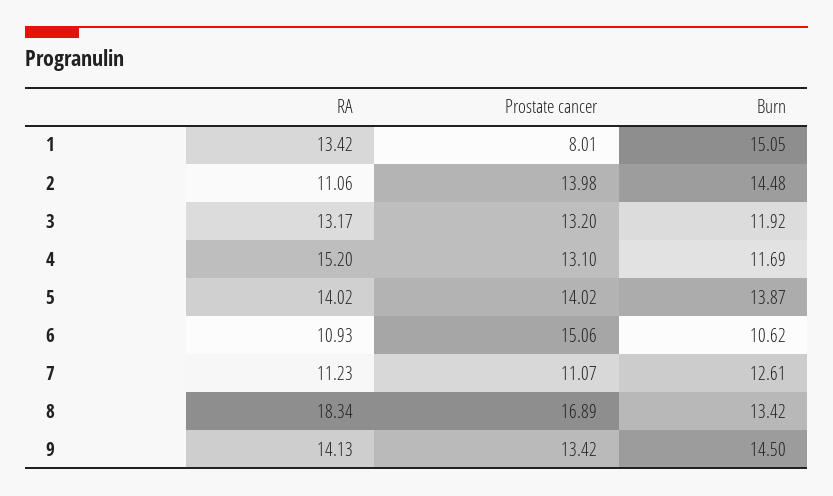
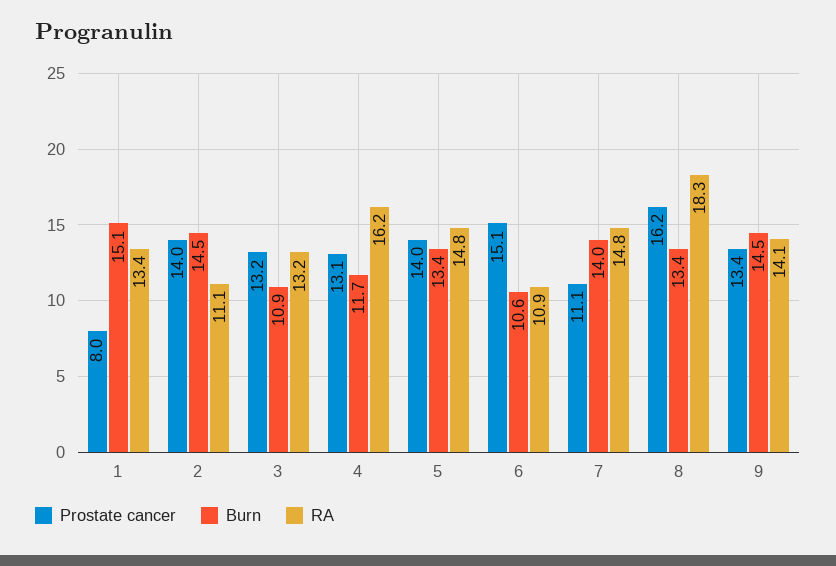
Burn, 3: 11.92 -> 10.9
RA, 4: 15.2 -> 16.2
RA, 5: 14.02 -> 14.8
Burn, 5: 13.87 -> 13.4
RA, 7: 11.23 -> 14.8
Burn, 7: 12.61 -> 14
Prostate cancer, 8: 16.89 -> 16.2

